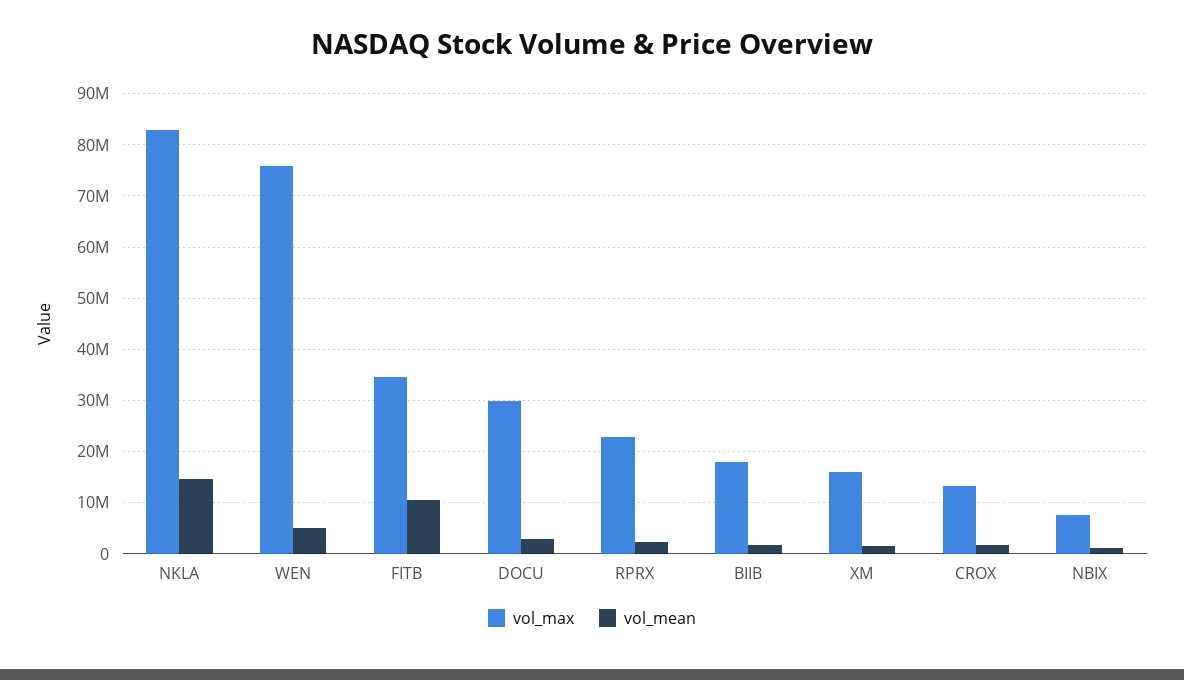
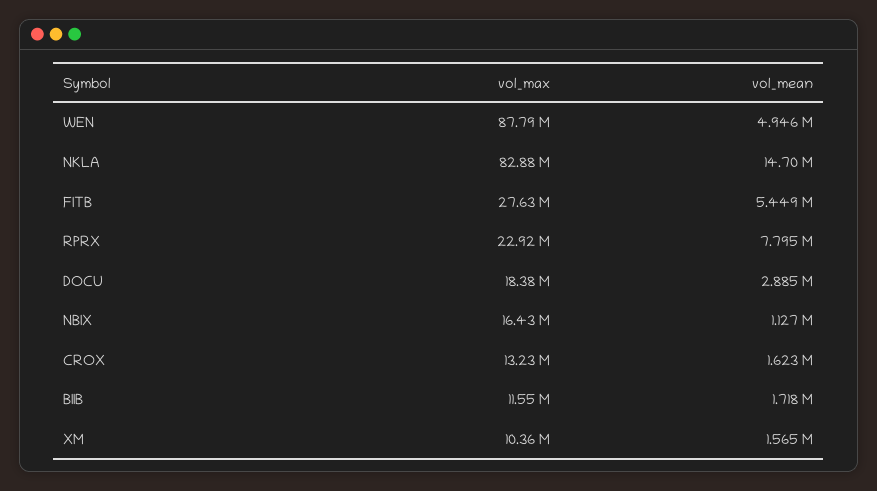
vol_max, WEN: 76000000 -> 87790000
vol_max, FITB: 34000000 -> 27630000
vol_mean, FITB: 10000000 -> 5449000
vol_max, DOCU: 30000000 -> 18380000
vol_mean, RPRX: 2000000 -> 7795000
vol_max, BIIB: 18000000 -> 11550000
vol_max, XM: 16000000 -> 10360000
vol_max, NBIX: 8000000 -> 16430000

